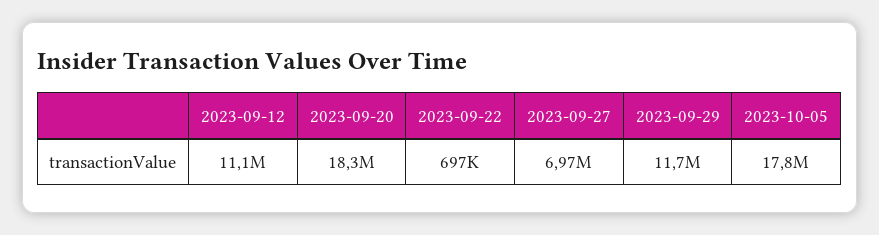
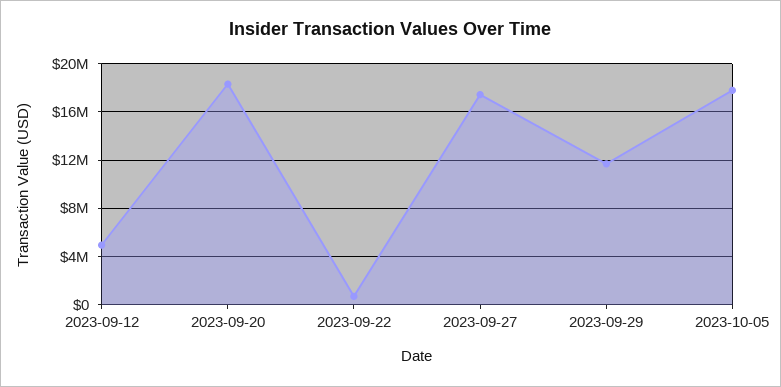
2023-09-12: 11100000 -> 5000000
2023-09-27: 6970000 -> 17500000

